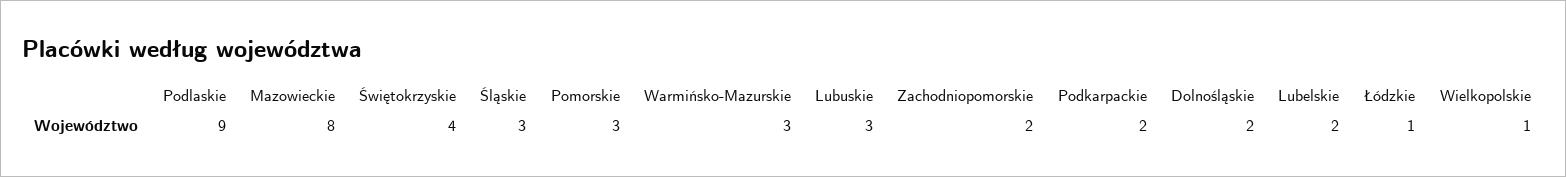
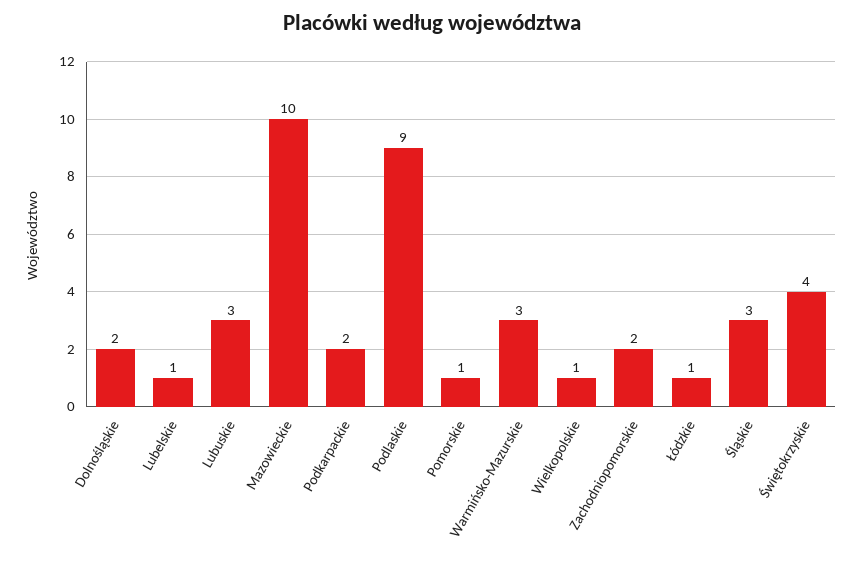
Mazowieckie: 8 -> 10
Pomorskie: 3 -> 1
Lubelskie: 2 -> 1

